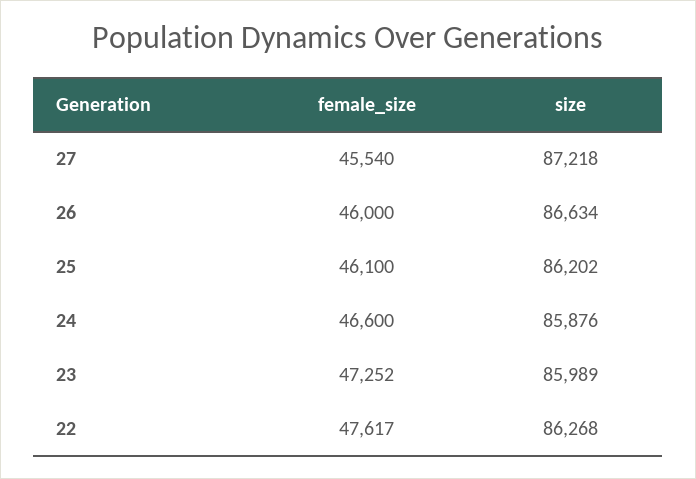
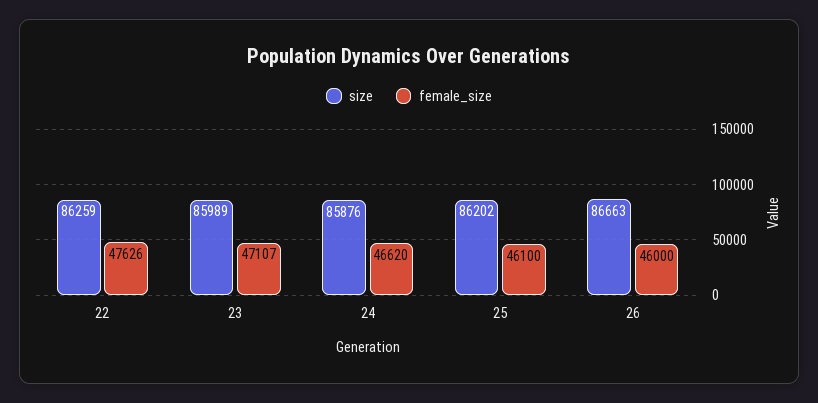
female_size, 27: 45540 -> none
size, 27: 87218 -> none
size, 26: 86634 -> 86663
female_size, 24: 46600 -> 46620
female_size, 23: 47252 -> 47107
female_size, 22: 47617 -> 47626
size, 22: 86268 -> 86259

